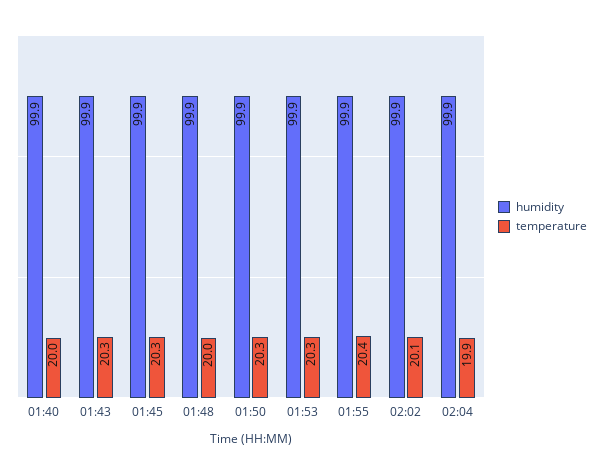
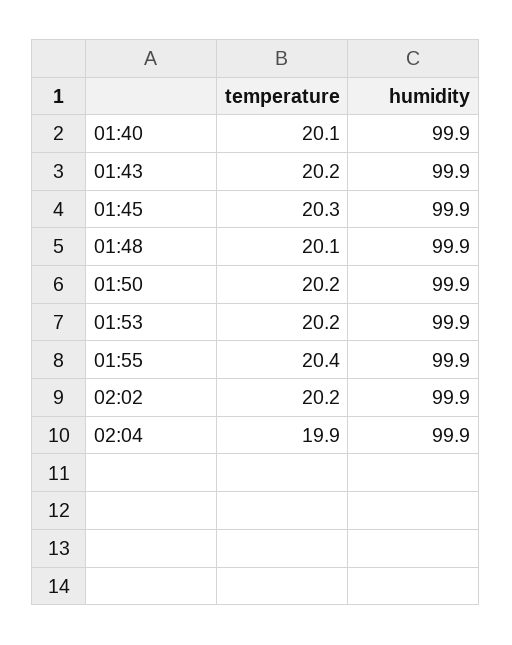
temperature, 01:40: 20 -> 20.1
temperature, 01:43: 20.3 -> 20.2
temperature, 01:48: 20 -> 20.1
temperature, 01:50: 20.3 -> 20.2
temperature, 01:53: 20.3 -> 20.2
temperature, 02:02: 20.1 -> 20.2

